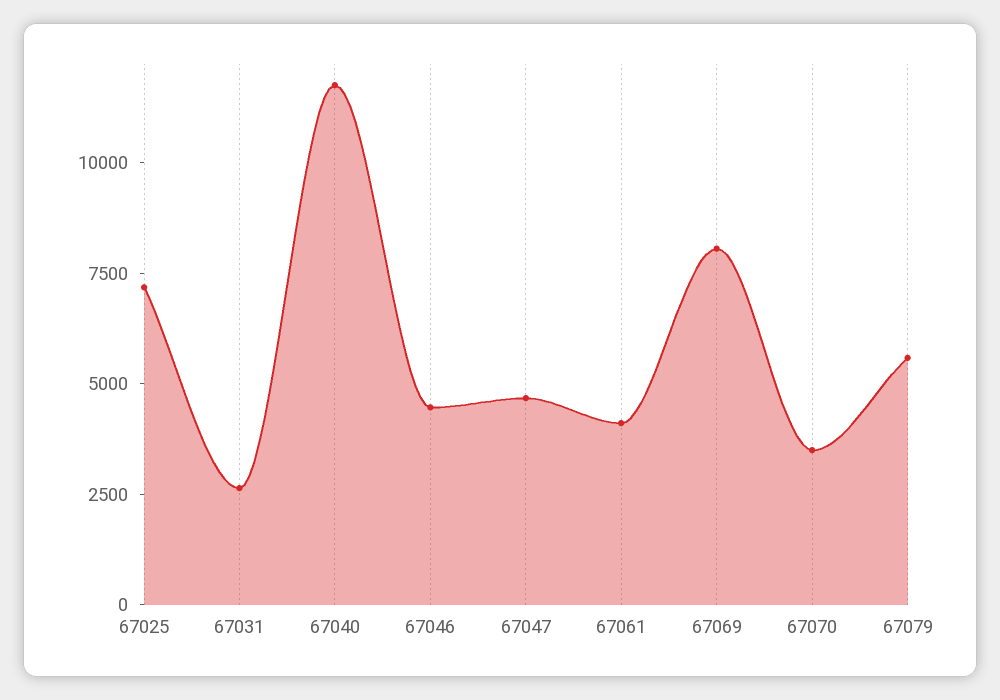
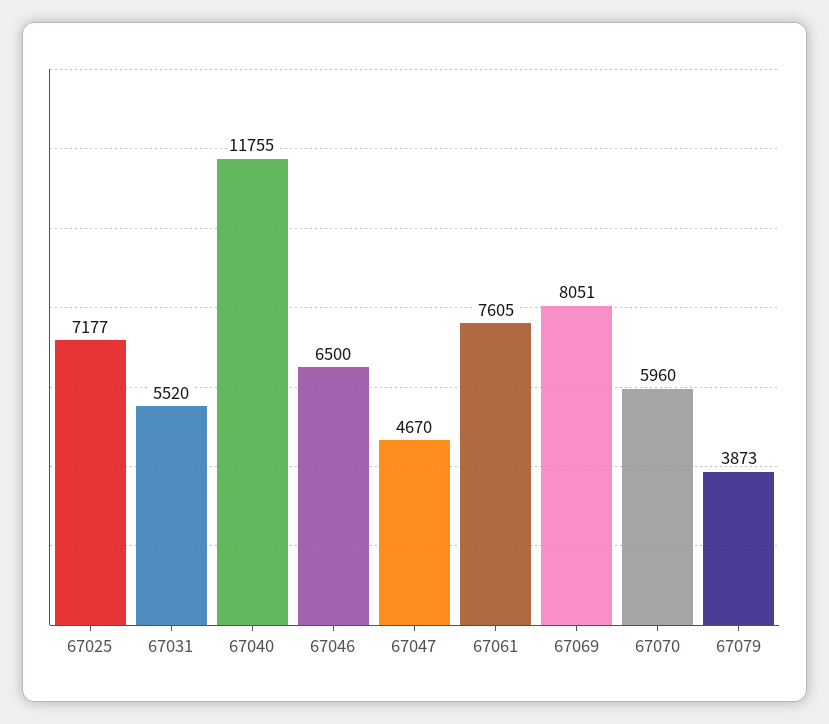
67031: 2500 -> 5520
67046: 4500 -> 6500
67061: 4000 -> 7605
67070: 3500 -> 5960
67079: 5500 -> 3873

